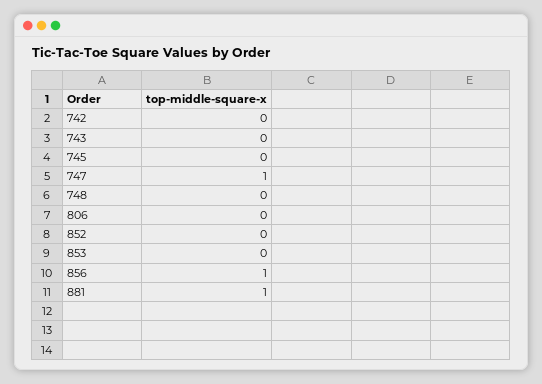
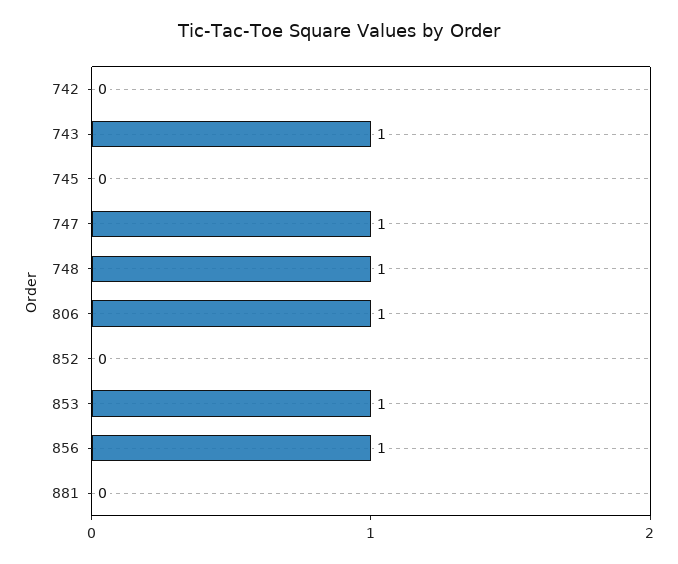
743: 0 -> 1
748: 0 -> 1
806: 0 -> 1
853: 0 -> 1
881: 1 -> 0

